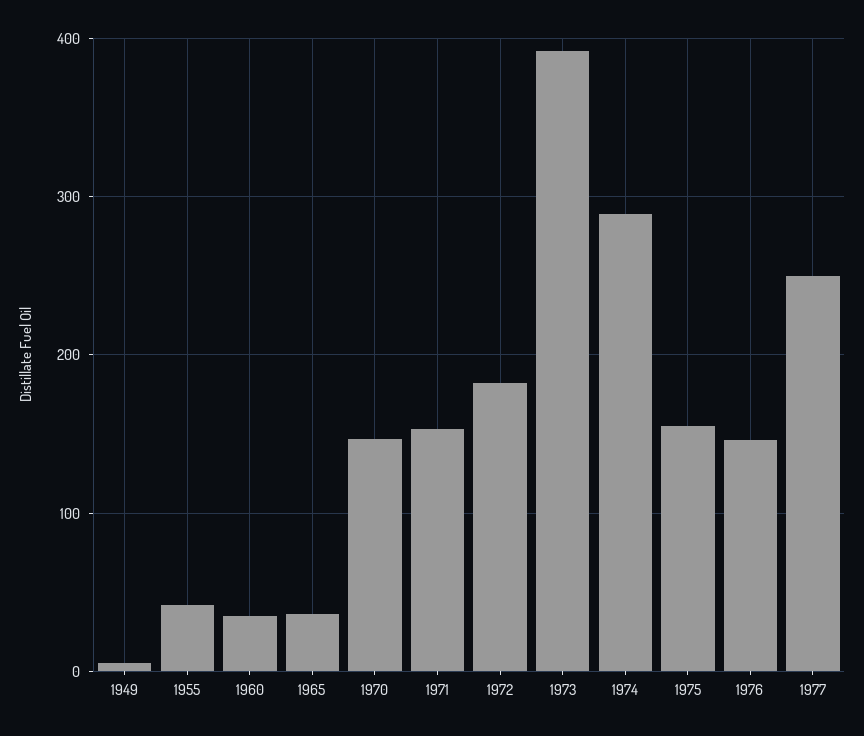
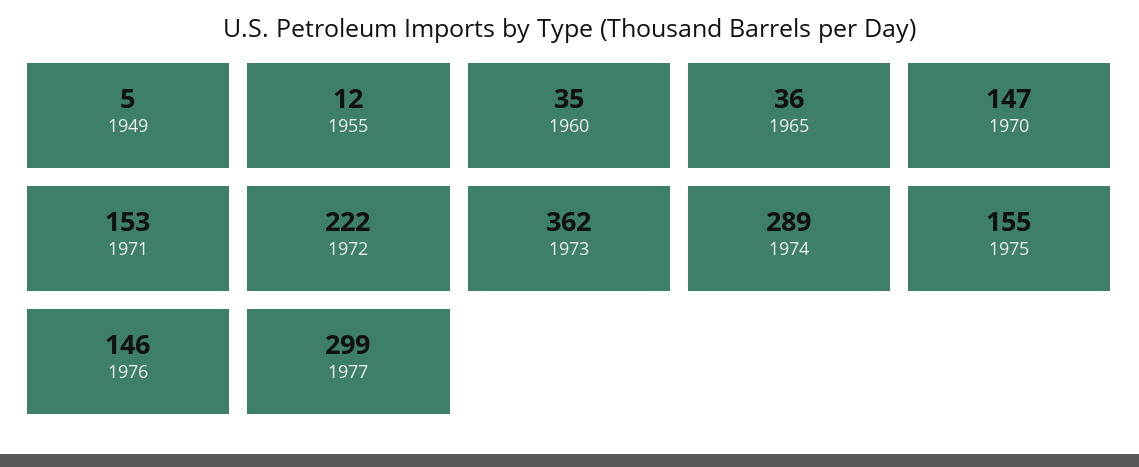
1955: 40 -> 12
1972: 180 -> 222
1973: 390 -> 362
1977: 250 -> 299

